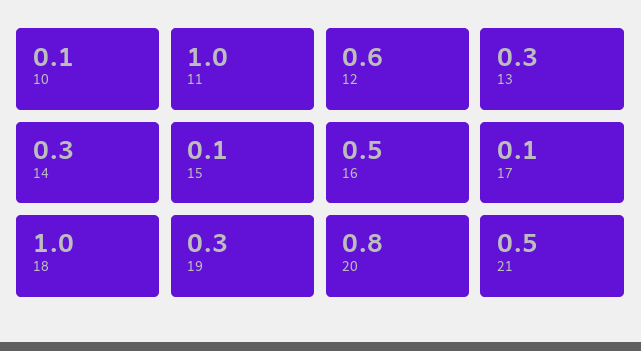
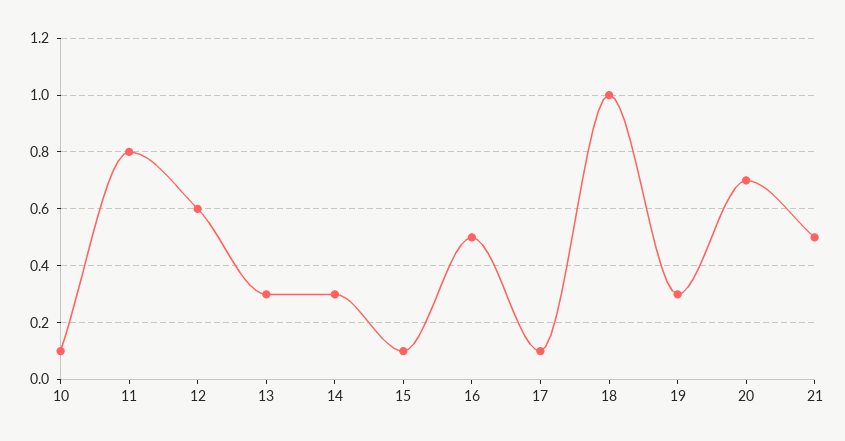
11: 1 -> 0.8
20: 0.8 -> 0.7

